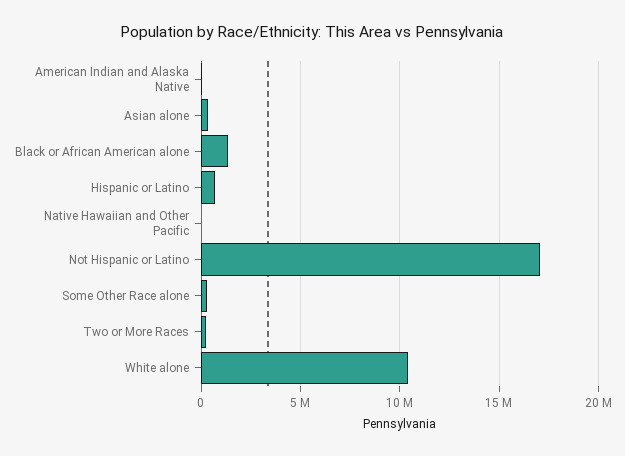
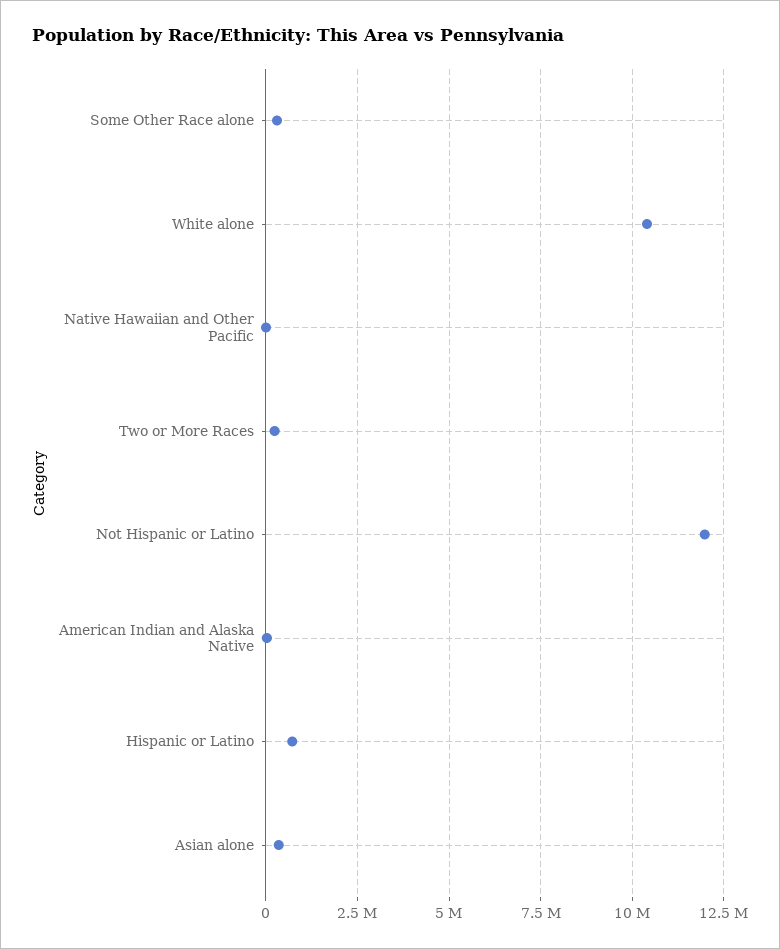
Black or African American alone: 1500000 -> none
Not Hispanic or Latino: 17000000 -> 12000000

